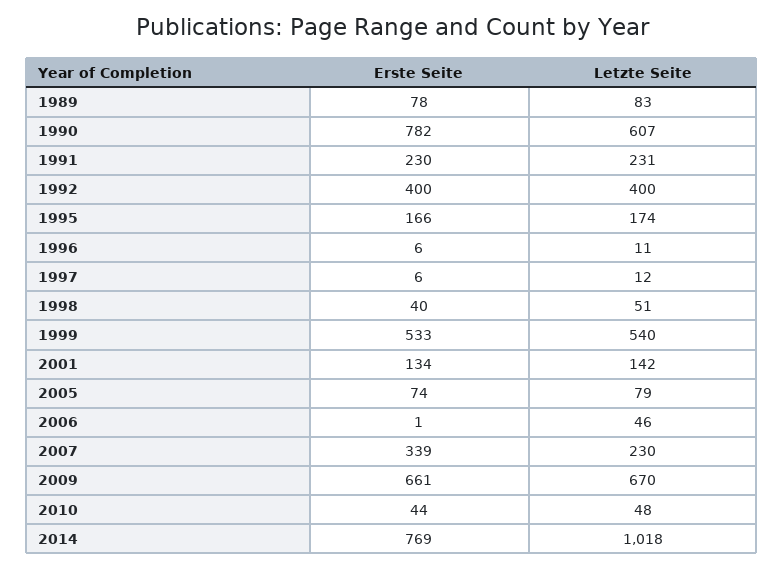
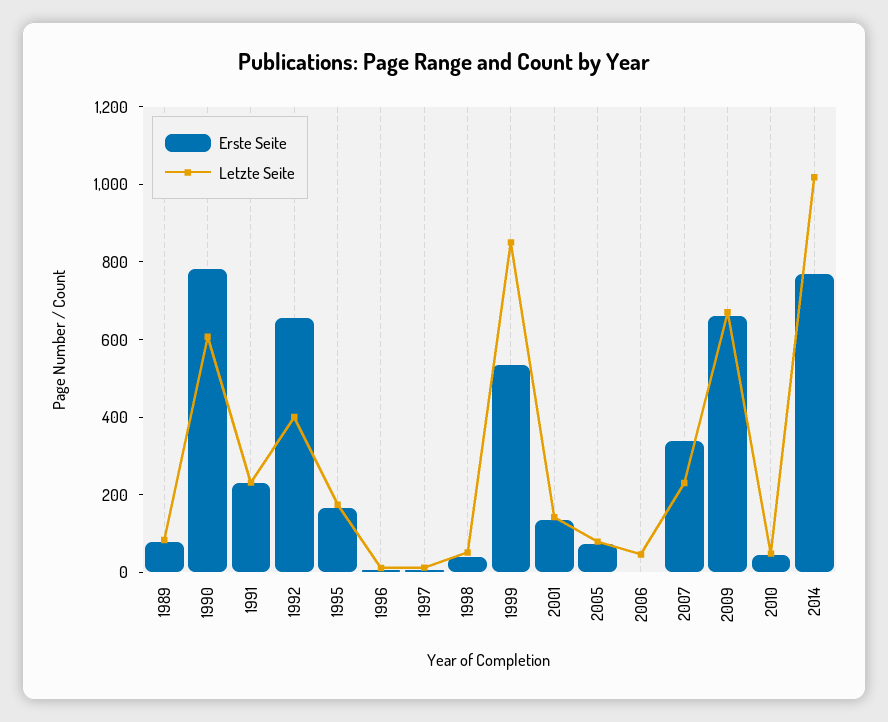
Erste Seite, 1992: 400 -> 650
Letzte Seite, 1999: 540 -> 850

